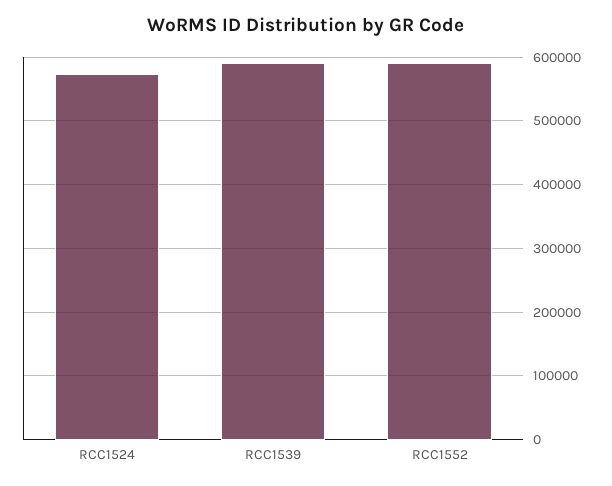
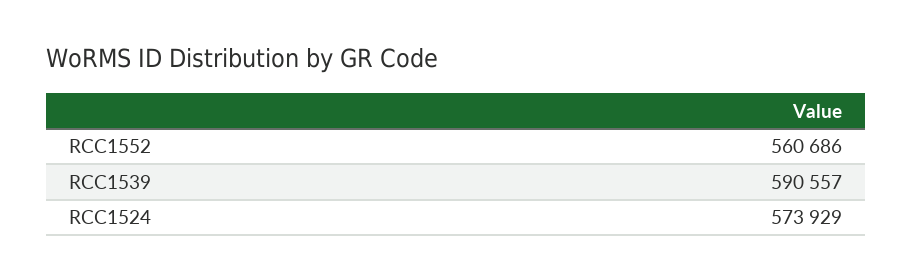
RCC1552: 590000 -> 560686

